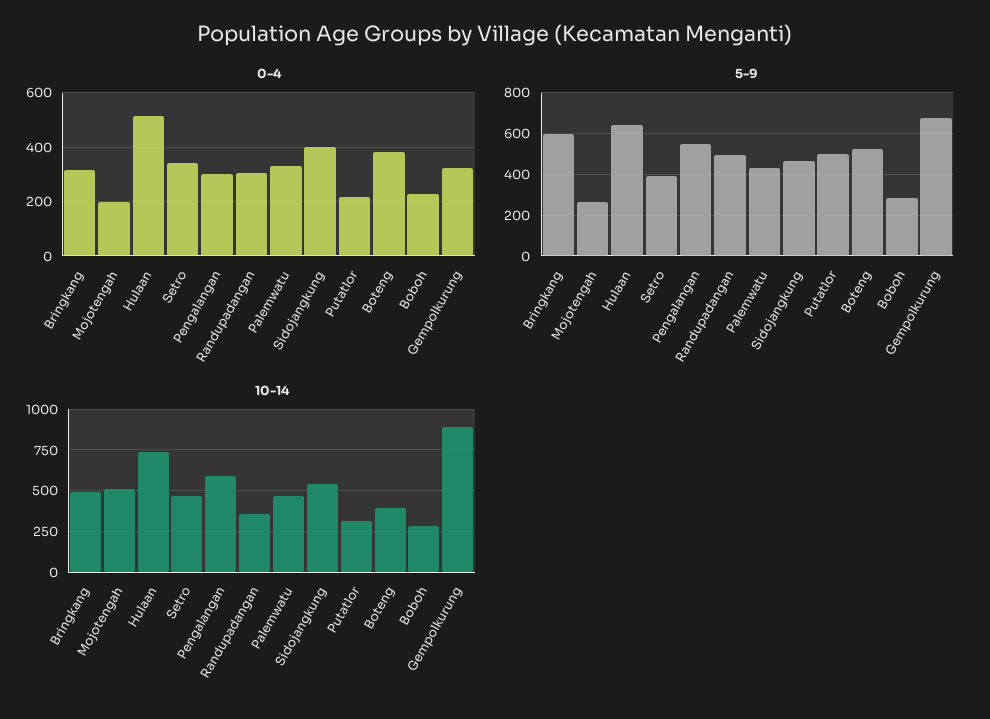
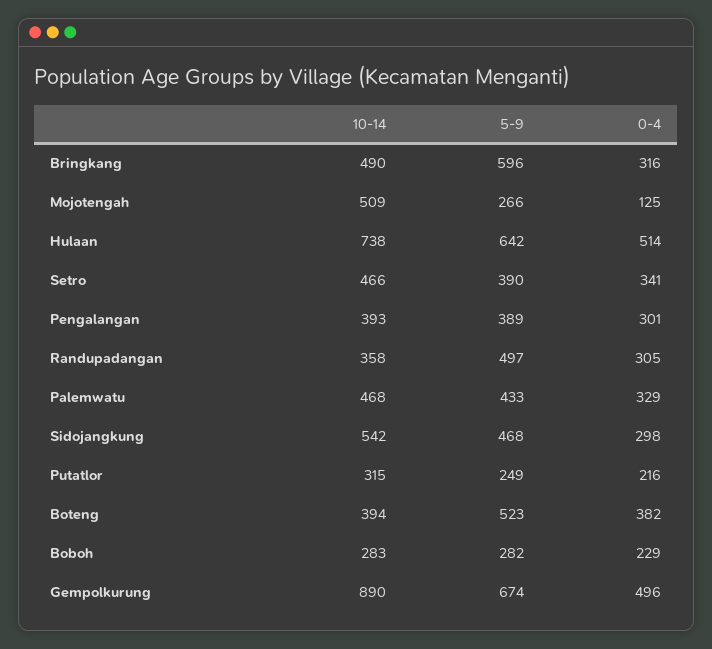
0-4, Mojotengah: 200 -> 125
0-4, Sidojangkung: 400 -> 298
0-4, Gempolkurung: 325 -> 496
5-9, Pengalangan: 550 -> 389
5-9, Putatlor: 500 -> 249
10-14, Pengalangan: 600 -> 393

